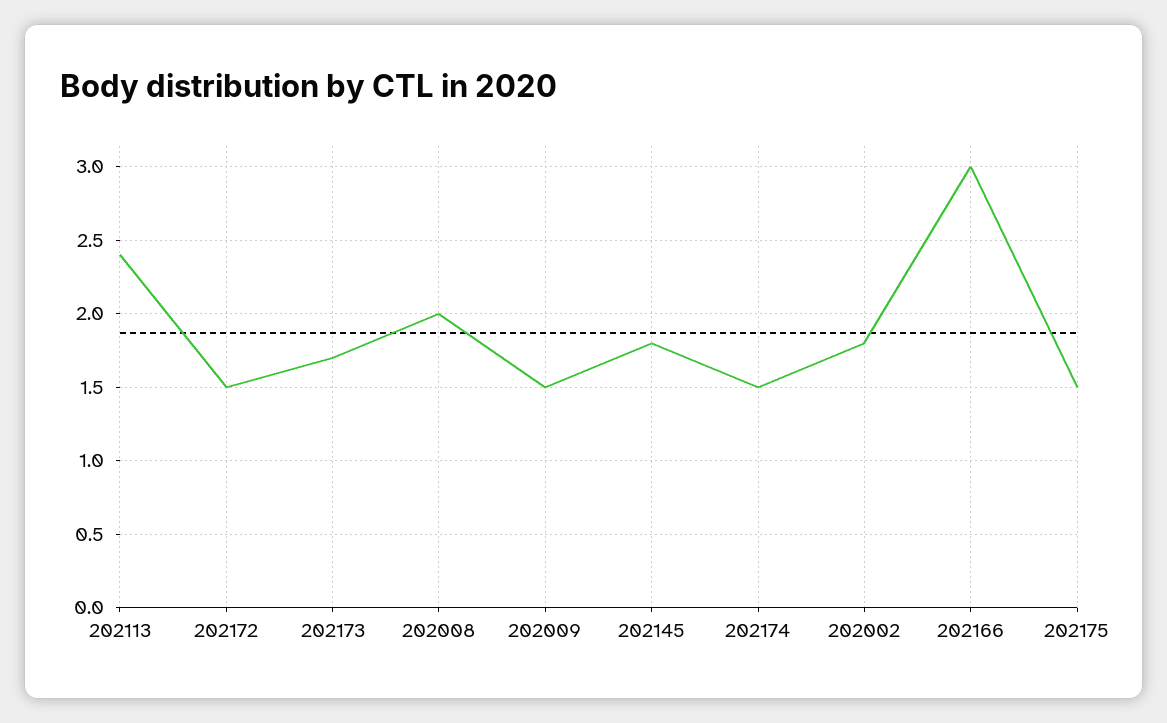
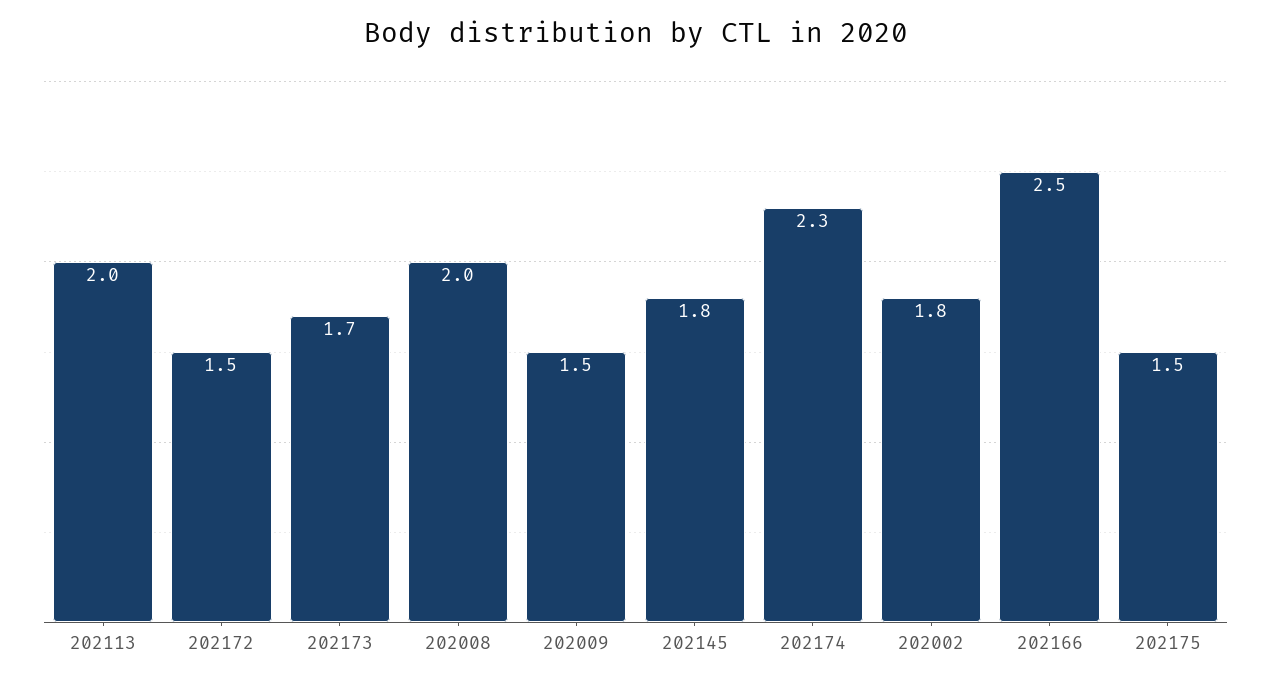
202113: 2.4 -> 2
202174: 1.5 -> 2.3
202166: 3 -> 2.5

